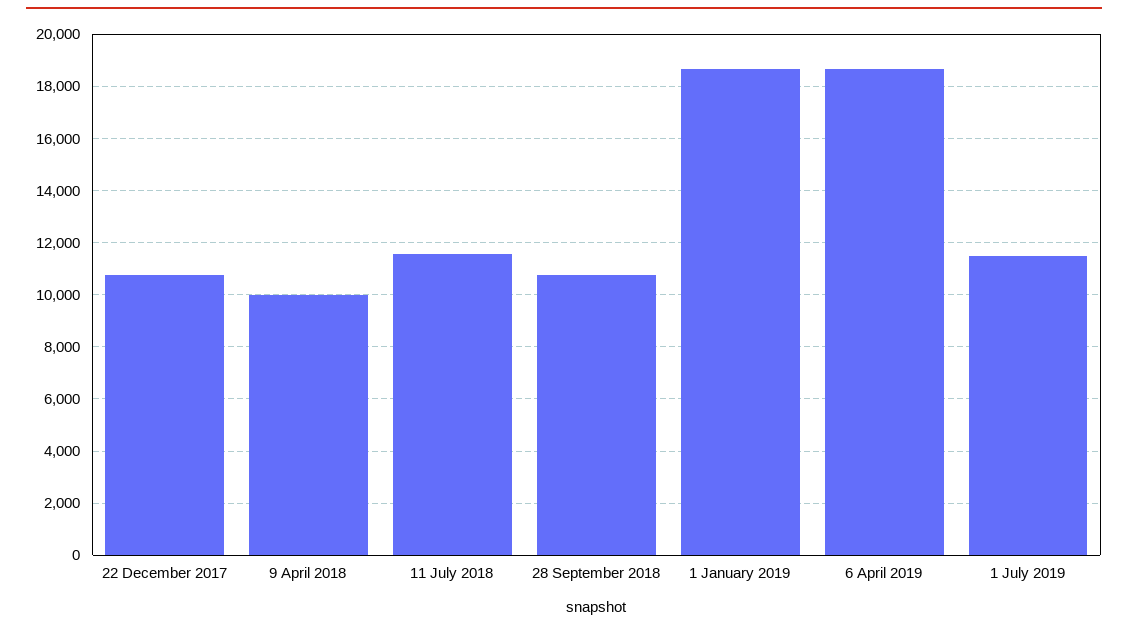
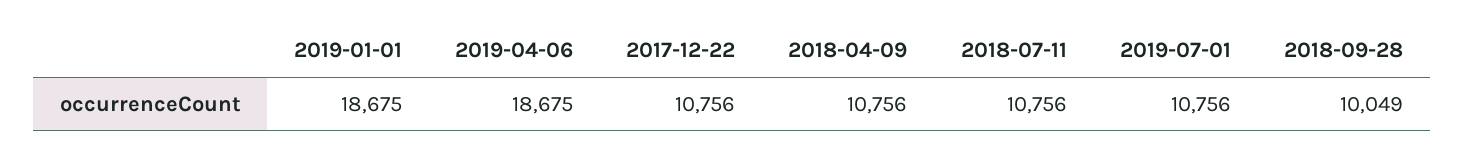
9 April 2018: 10000 -> 10756
11 July 2018: 11500 -> 10756
28 September 2018: 10750 -> 10049
1 July 2019: 11500 -> 10756

